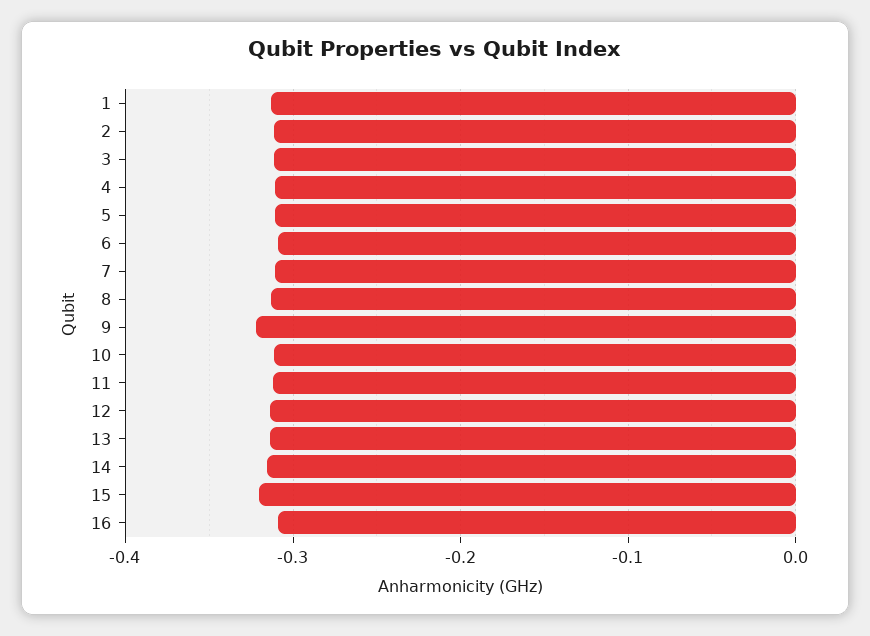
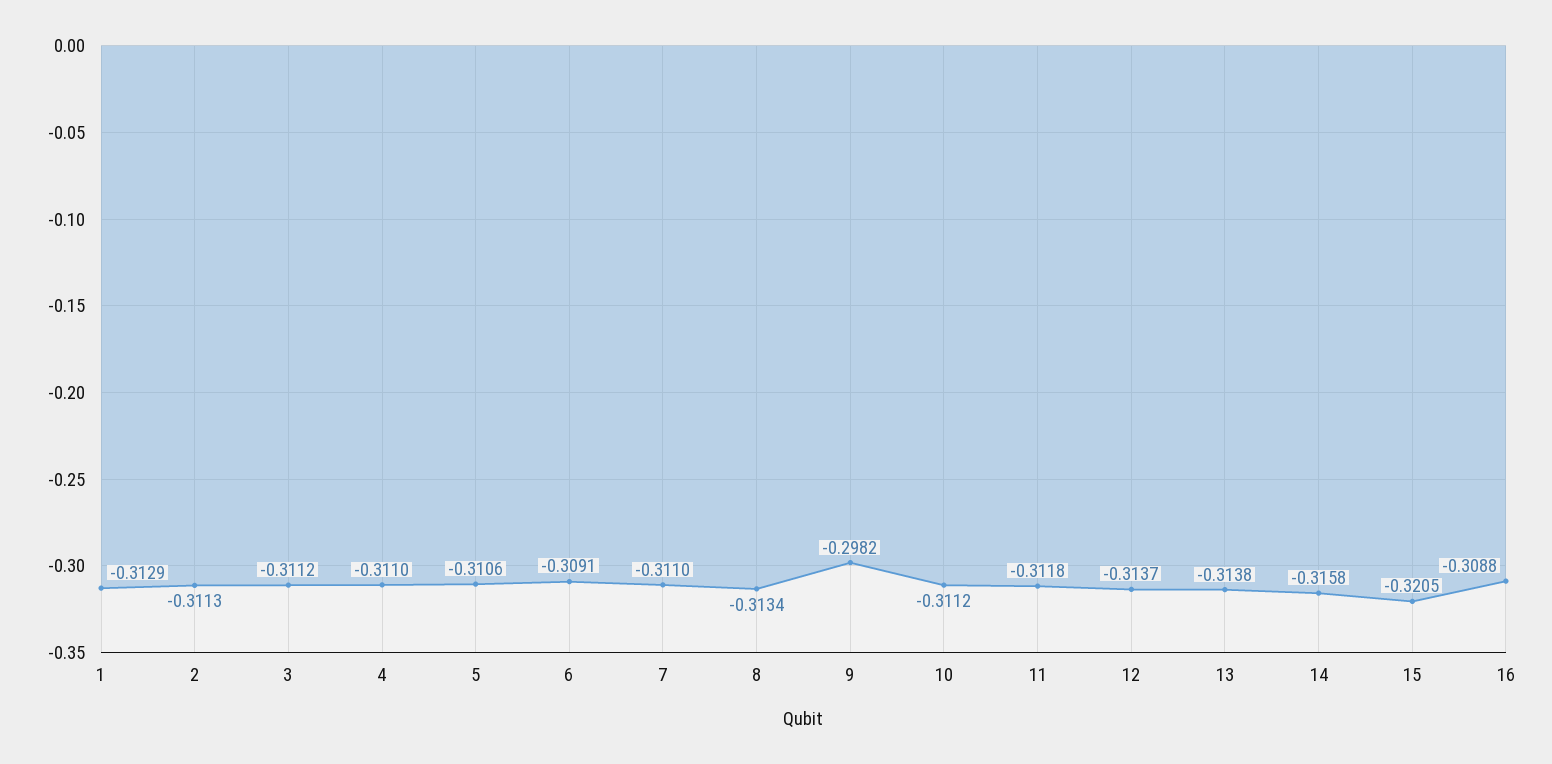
9: -0.32 -> -0.2982

